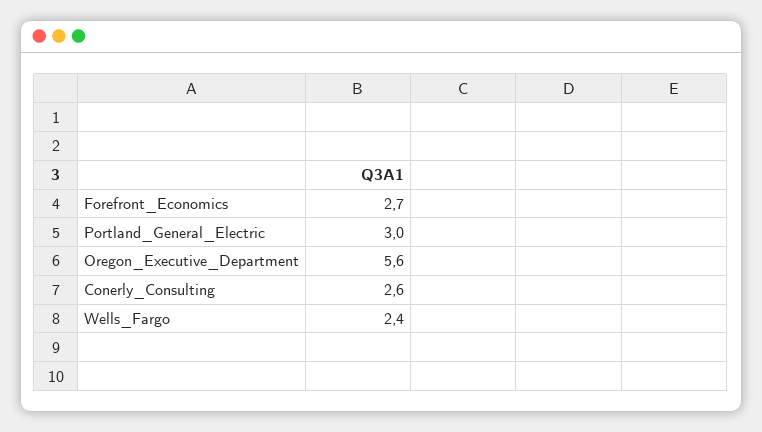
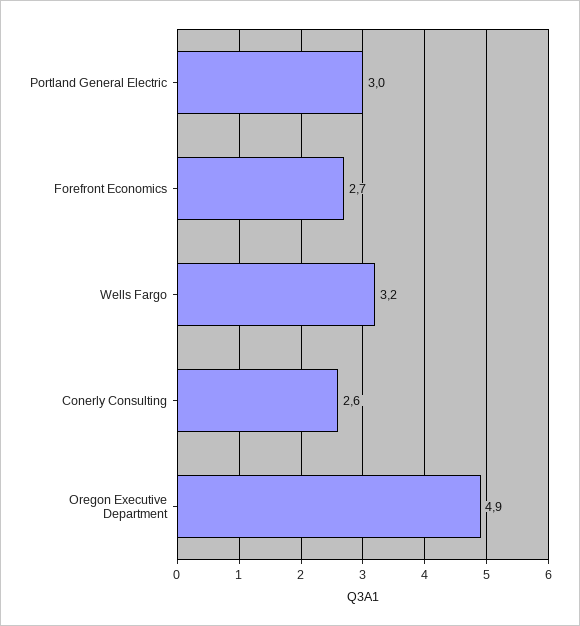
Oregon_Executive_Department: 5.6 -> 4.9
Wells_Fargo: 2.4 -> 3.2

